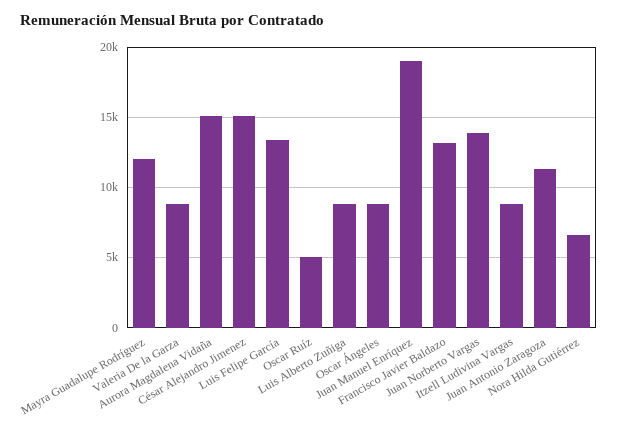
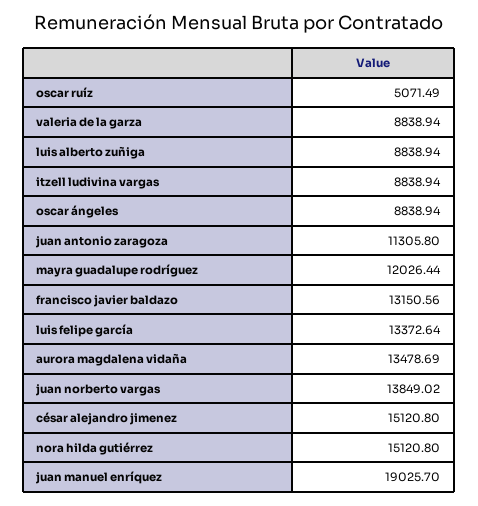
Aurora Magdalena Vidaña: 15000 -> 13478.69
Nora Hilda Gutiérrez: 6500 -> 15120.8

